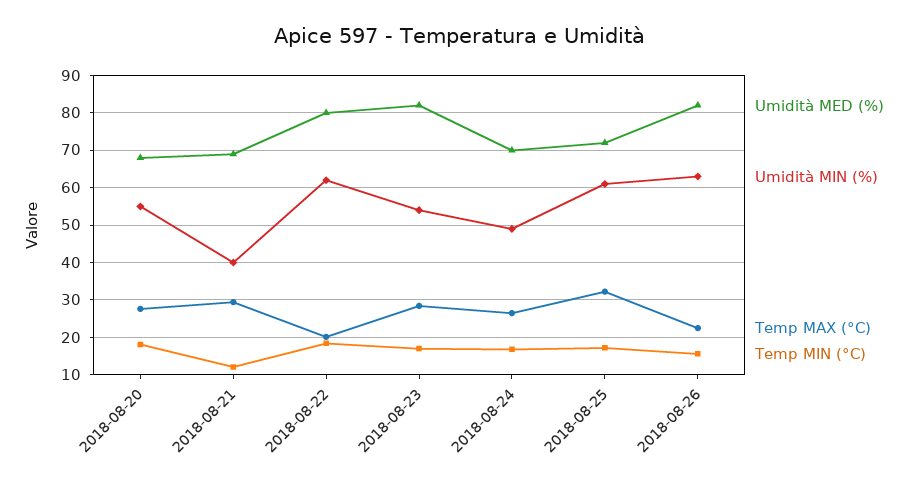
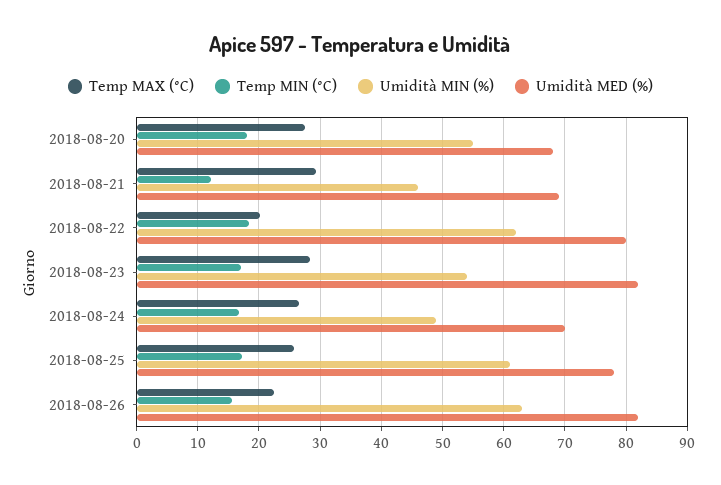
Umidità MIN (%), 2018-08-21: 40 -> 46
Umidità MED (%), 2018-08-25: 72 -> 78
Temp MAX (°C), 2018-08-25: 32 -> 26

